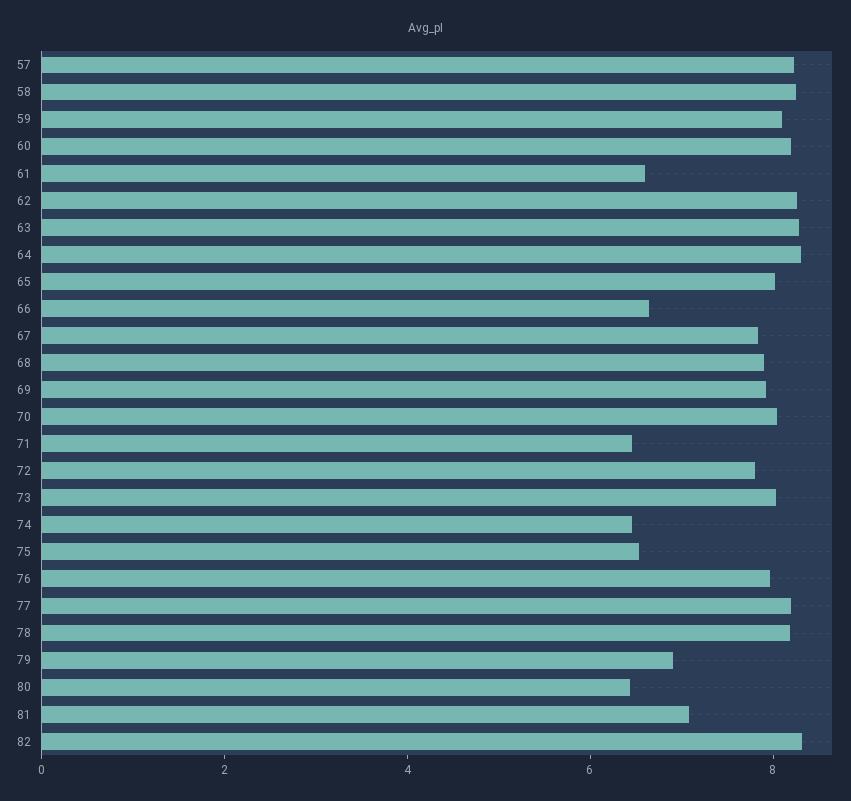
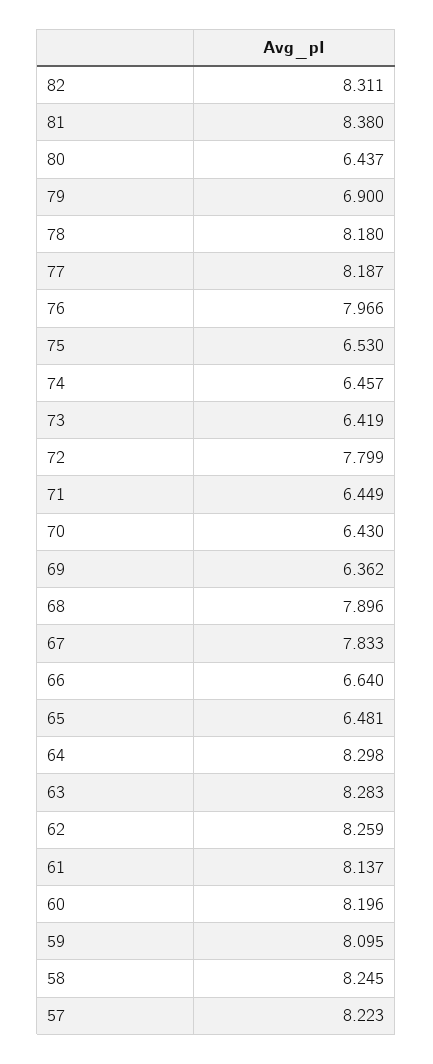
61: 6.5 -> 8.137
65: 8 -> 6.481
69: 8 -> 6.362
70: 8 -> 6.43
73: 8 -> 6.419
81: 7 -> 8.38

